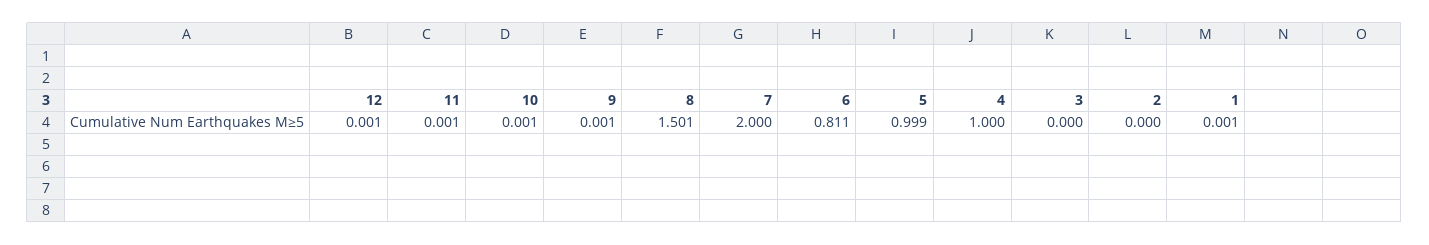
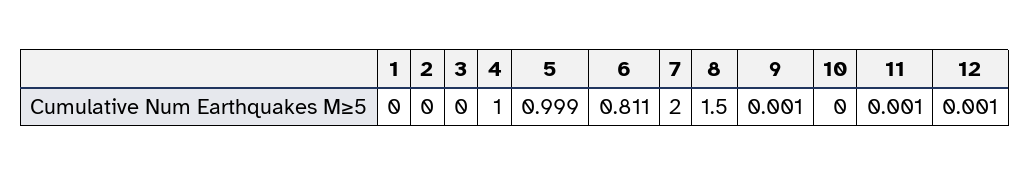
10: 0.001 -> 0
8: 1.501 -> 1.5
1: 0.001 -> 0

